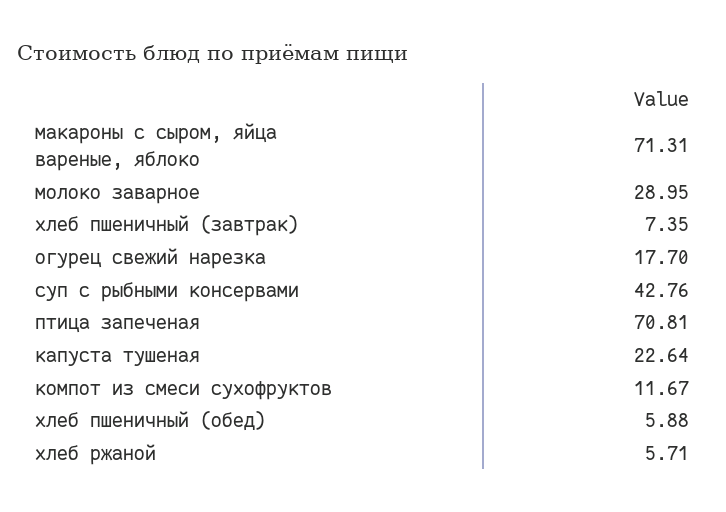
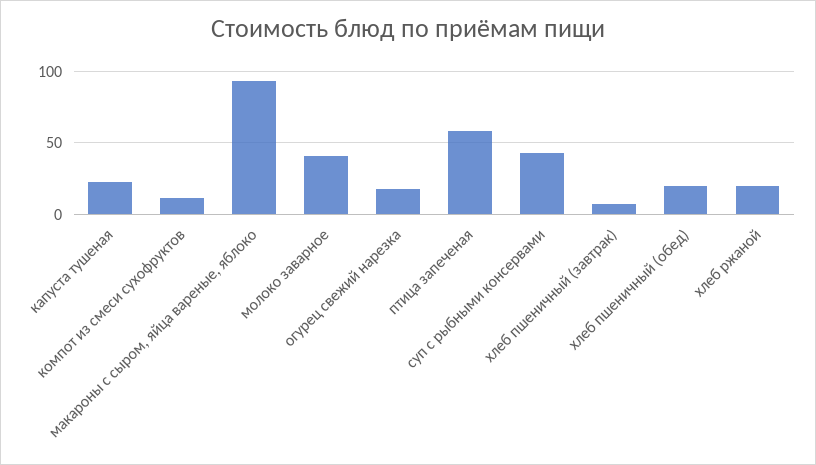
макароны с сыром, яйца вареные, яблоко: 71.31 -> 95
молоко заварное: 28.95 -> 40
птица запеченая: 70.81 -> 60
хлеб пшеничный (обед): 5.88 -> 20
хлеб ржаной: 5.71 -> 20

